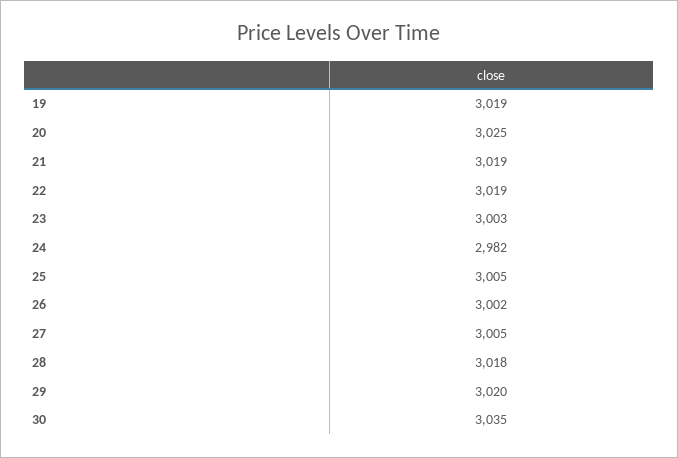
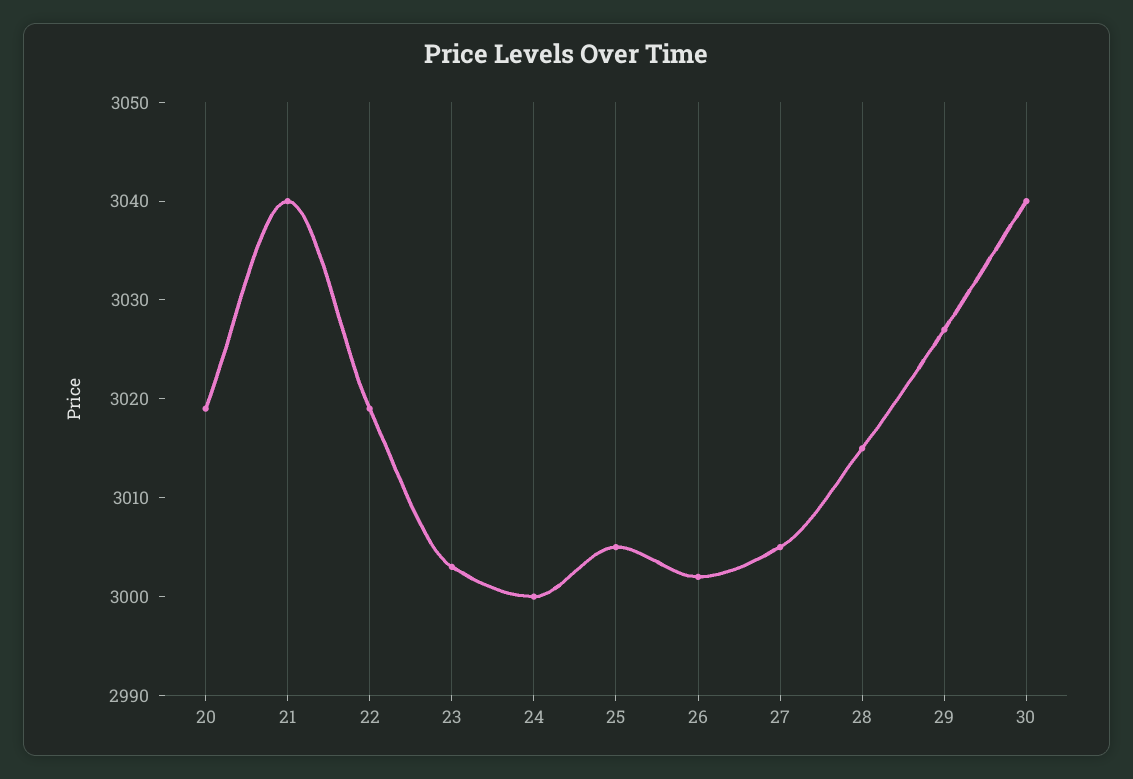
19: 3019 -> none
20: 3025 -> 3019
21: 3019 -> 3040
24: 2982 -> 3000
28: 3018 -> 3015
29: 3020 -> 3027
30: 3035 -> 3040

